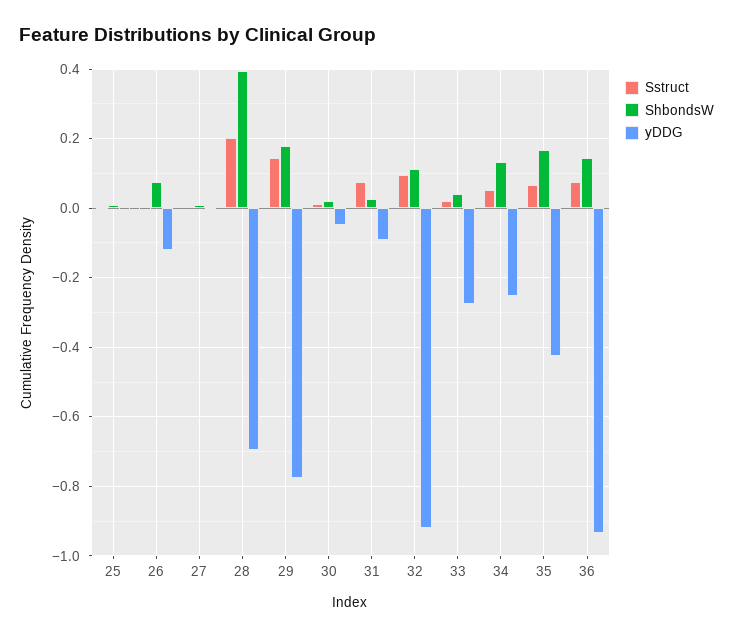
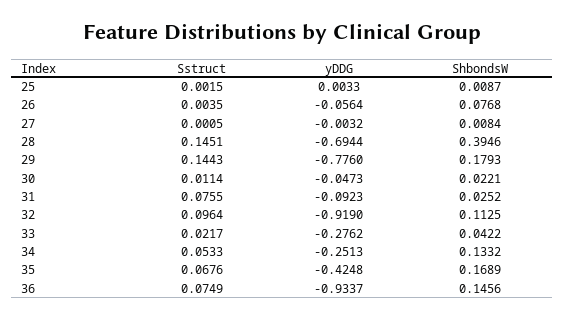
yDDG, 26: -0.12 -> -0.0564
Sstruct, 28: 0.2 -> 0.1451

